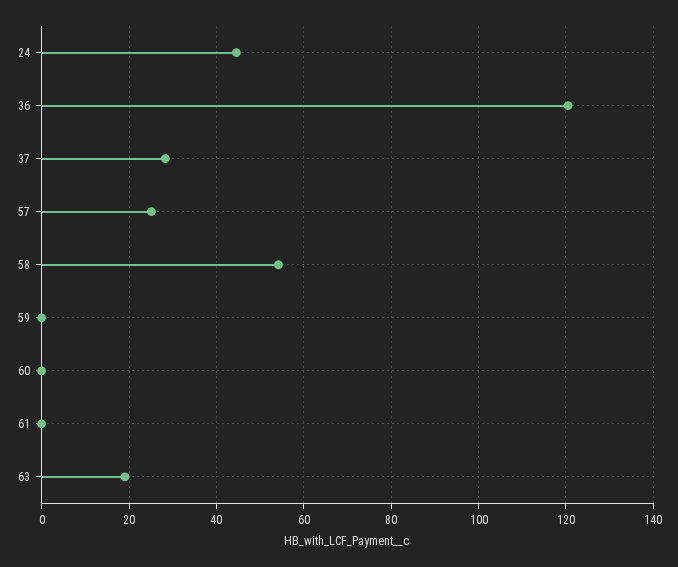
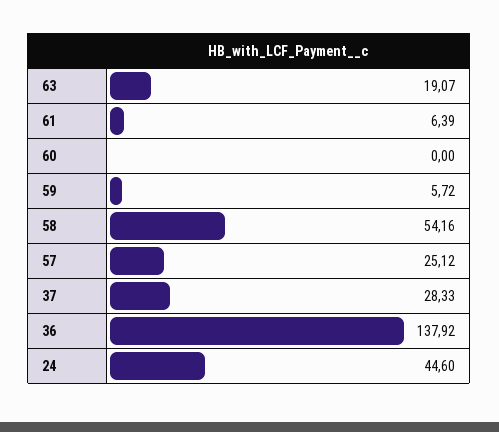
36: 120 -> 137.92
59: 0 -> 5.72
61: 0 -> 6.39

